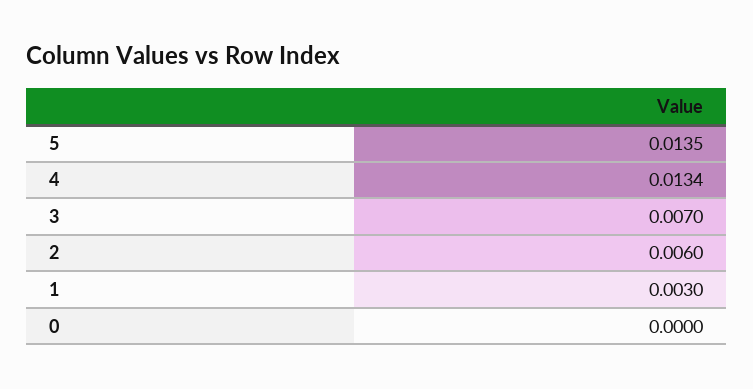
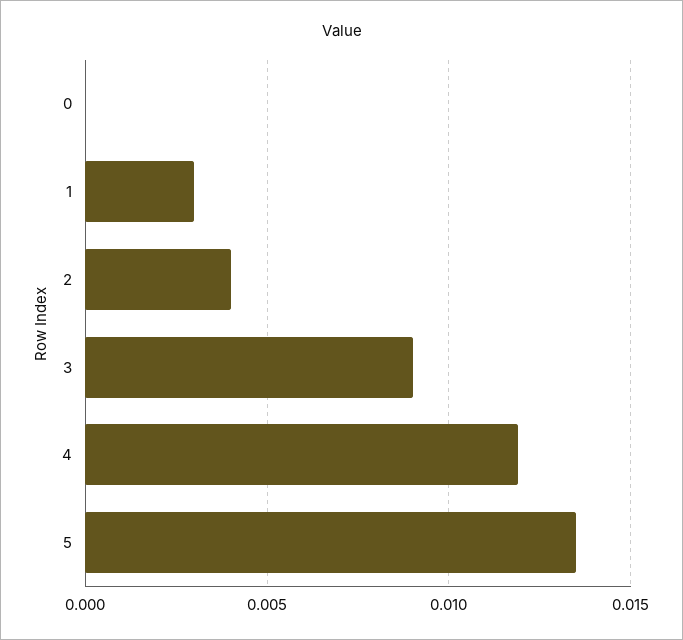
4: 0.0134 -> 0.012
3: 0.007 -> 0.009
2: 0.006 -> 0.004

